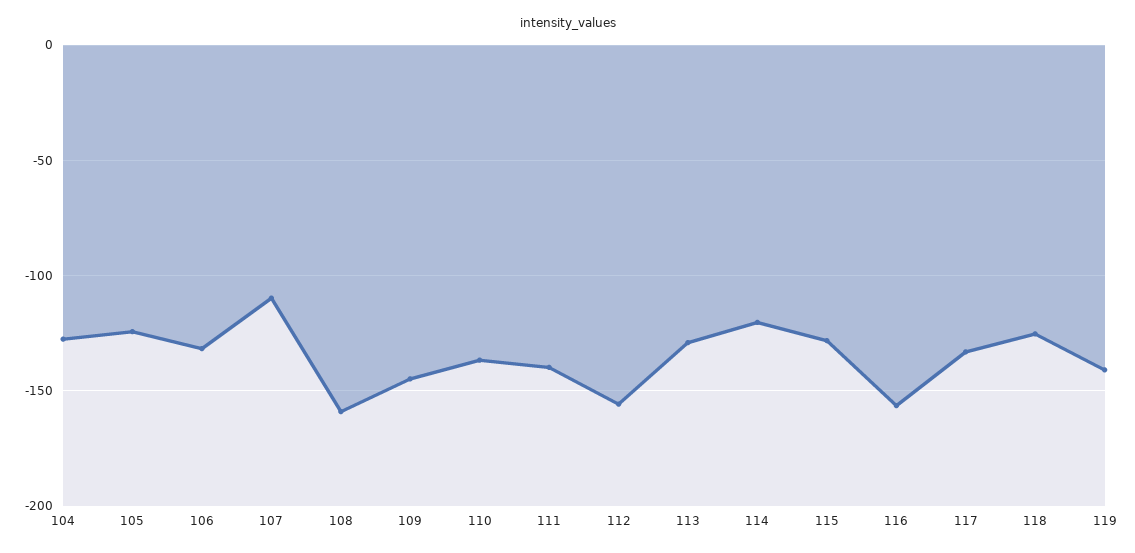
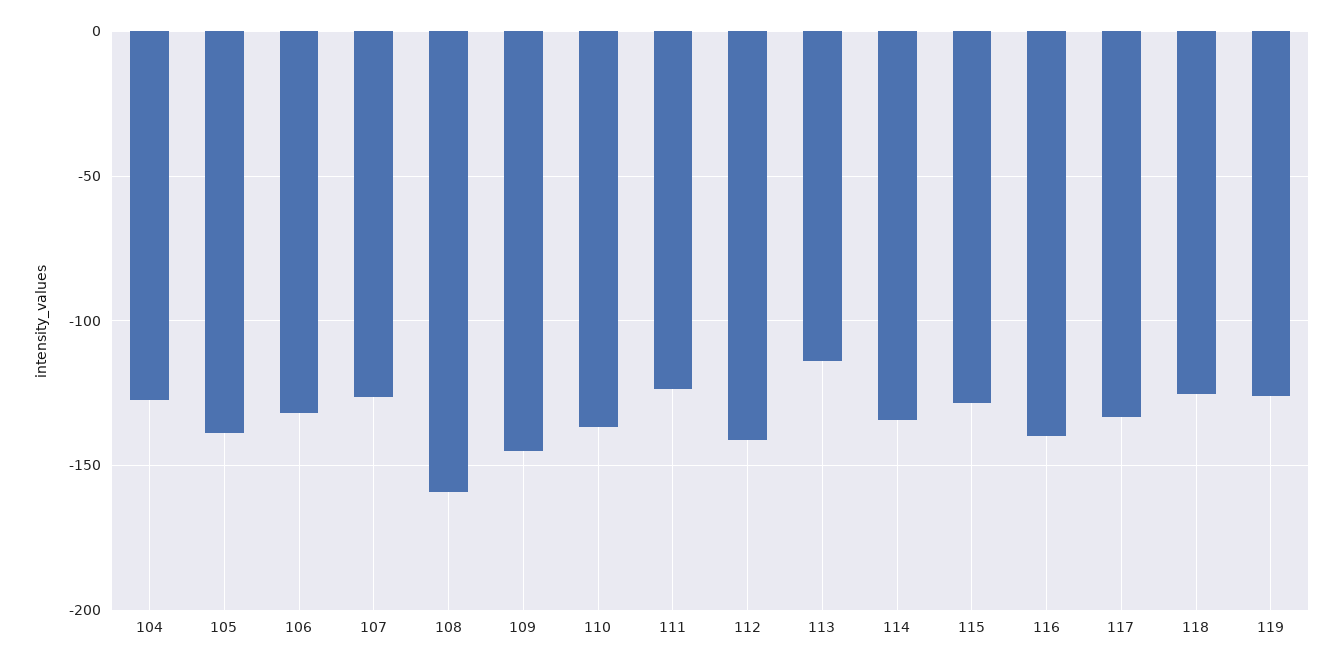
105: -125 -> -140
107: -110 -> -125
111: -140 -> -125
112: -155 -> -140
113: -130 -> -115
114: -120 -> -135
116: -155 -> -140
119: -140 -> -125

